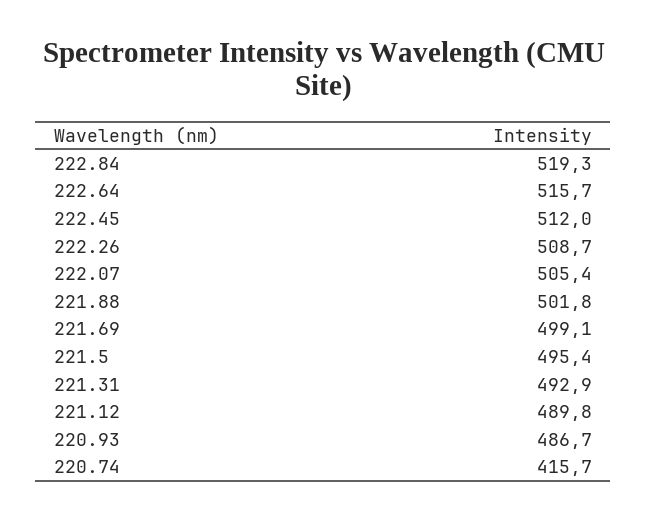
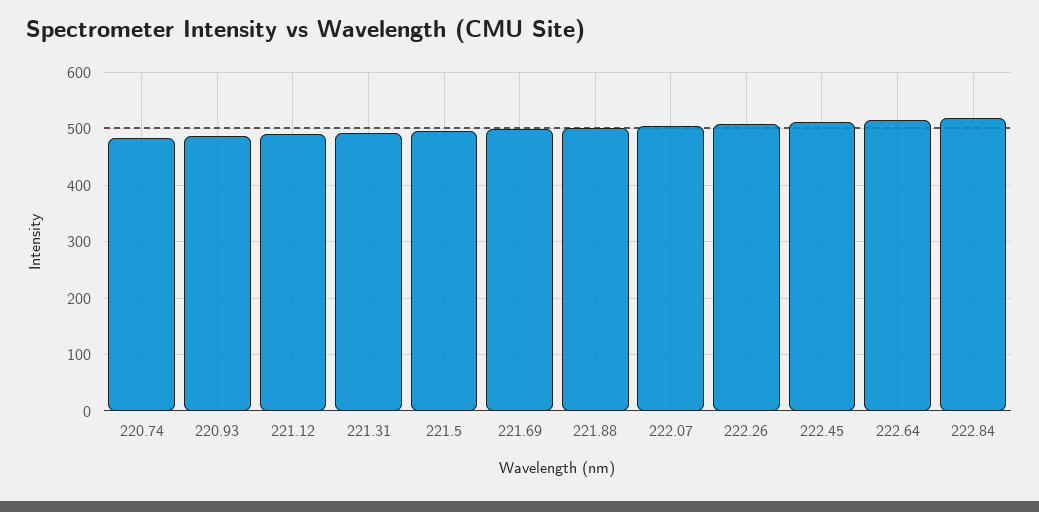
220.74: 415.7 -> 480

